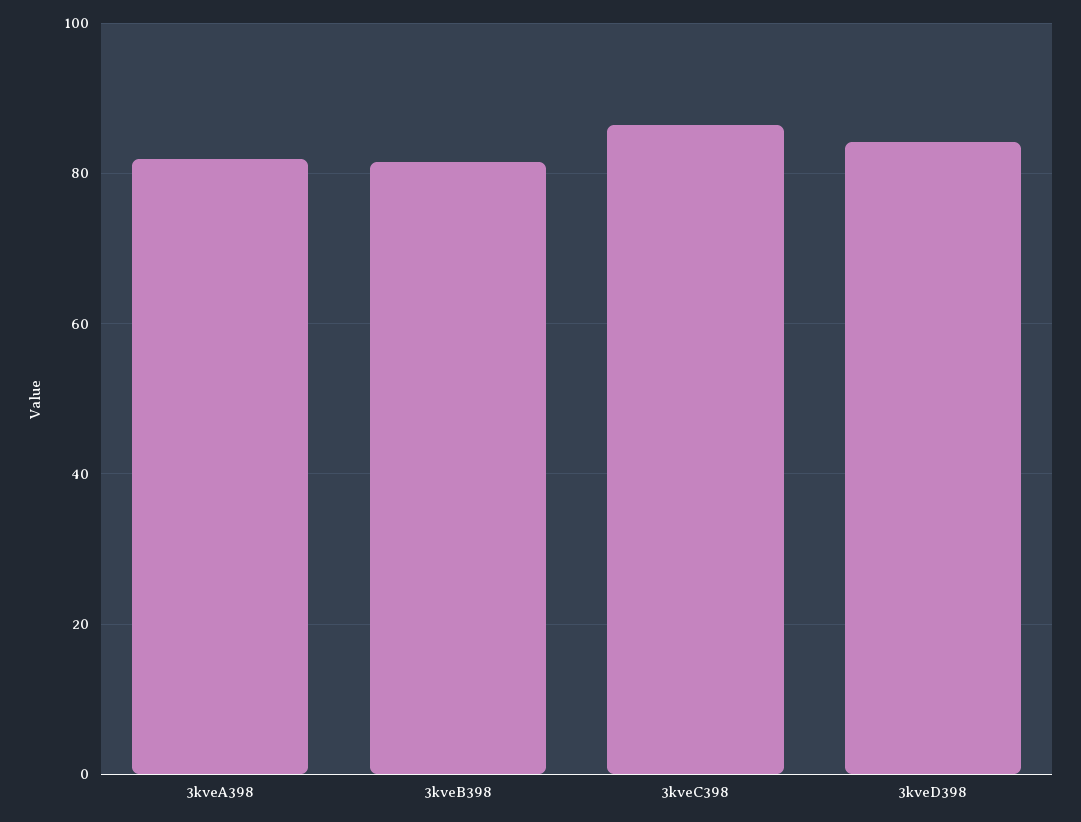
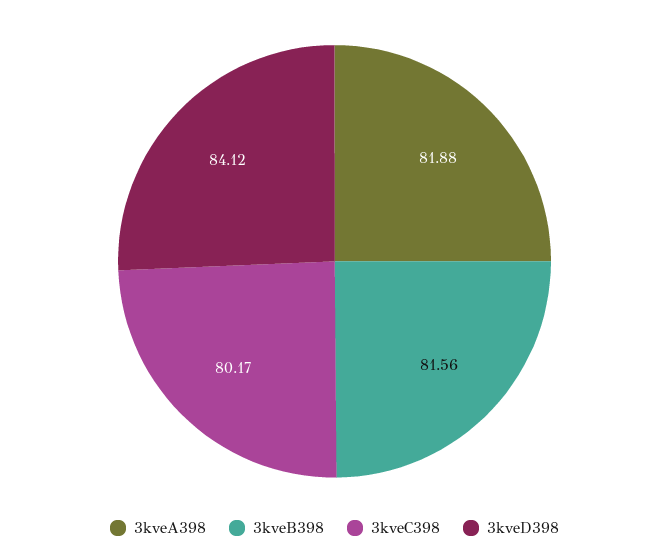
3kveC398: 86 -> 80.17

